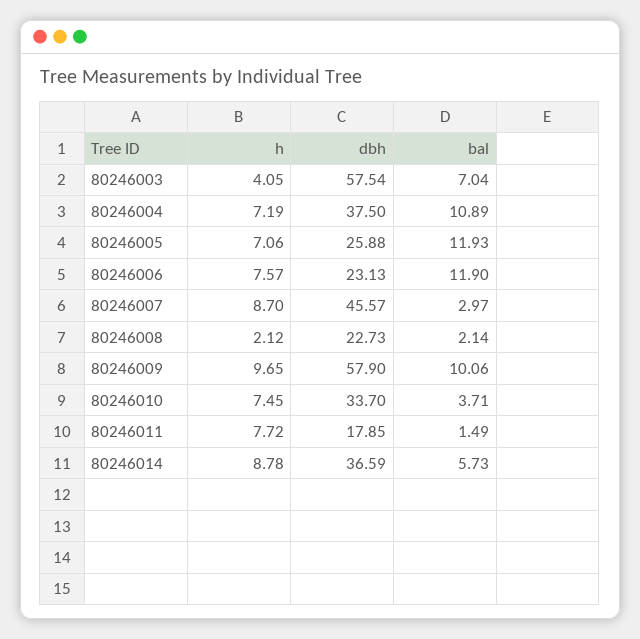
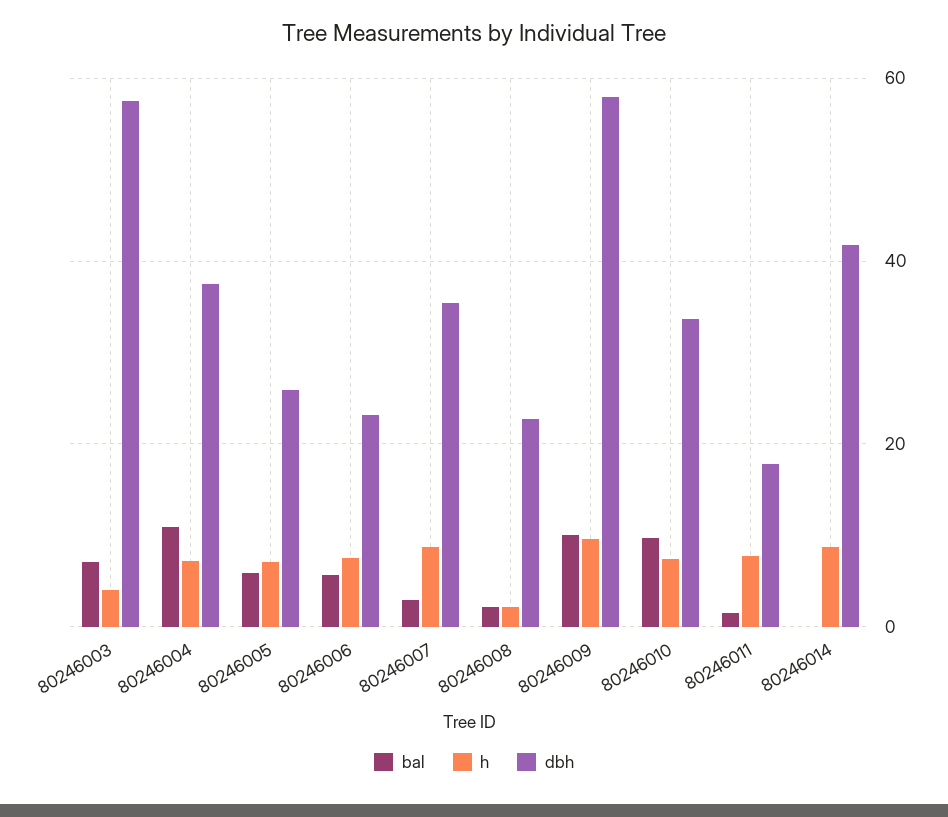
bal, 80246005: 11.93 -> 6
bal, 80246006: 11.9 -> 6
dbh, 80246007: 45.57 -> 36
bal, 80246010: 3.71 -> 10
dbh, 80246014: 36.59 -> 42
bal, 80246014: 5.73 -> 0

